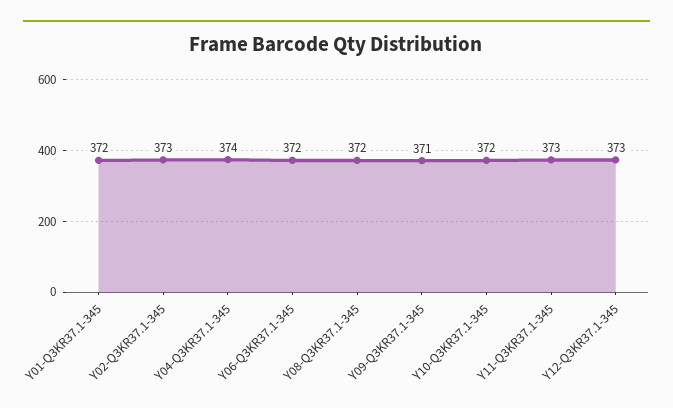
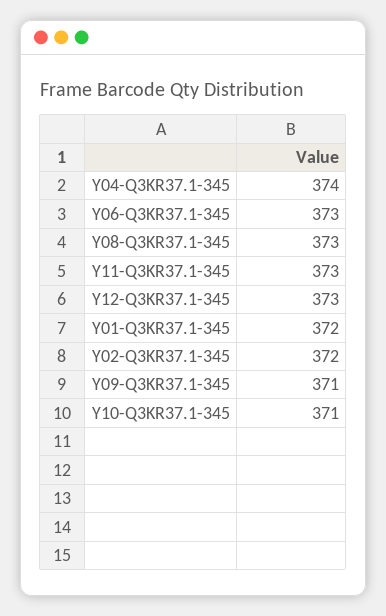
Y02-Q3KR37.1-345: 373 -> 372
Y06-Q3KR37.1-345: 372 -> 373
Y08-Q3KR37.1-345: 372 -> 373
Y10-Q3KR37.1-345: 372 -> 371

